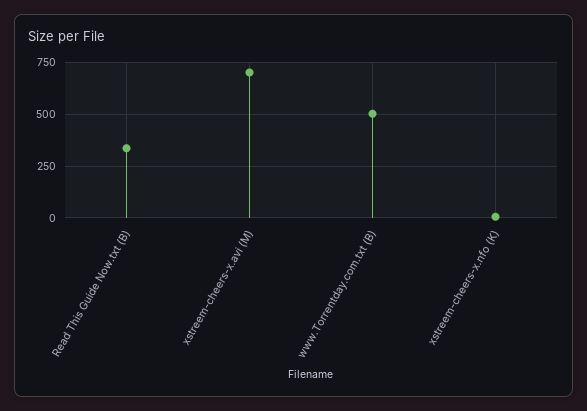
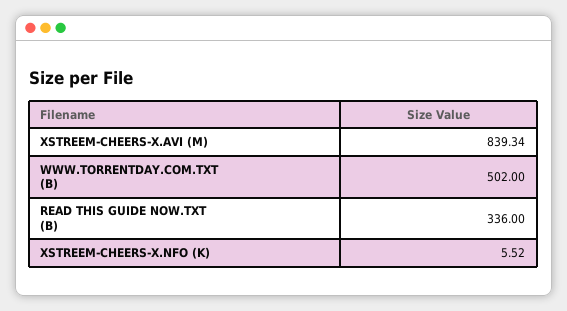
xstreem-cheers-x.avi (M): 700 -> 839.34

